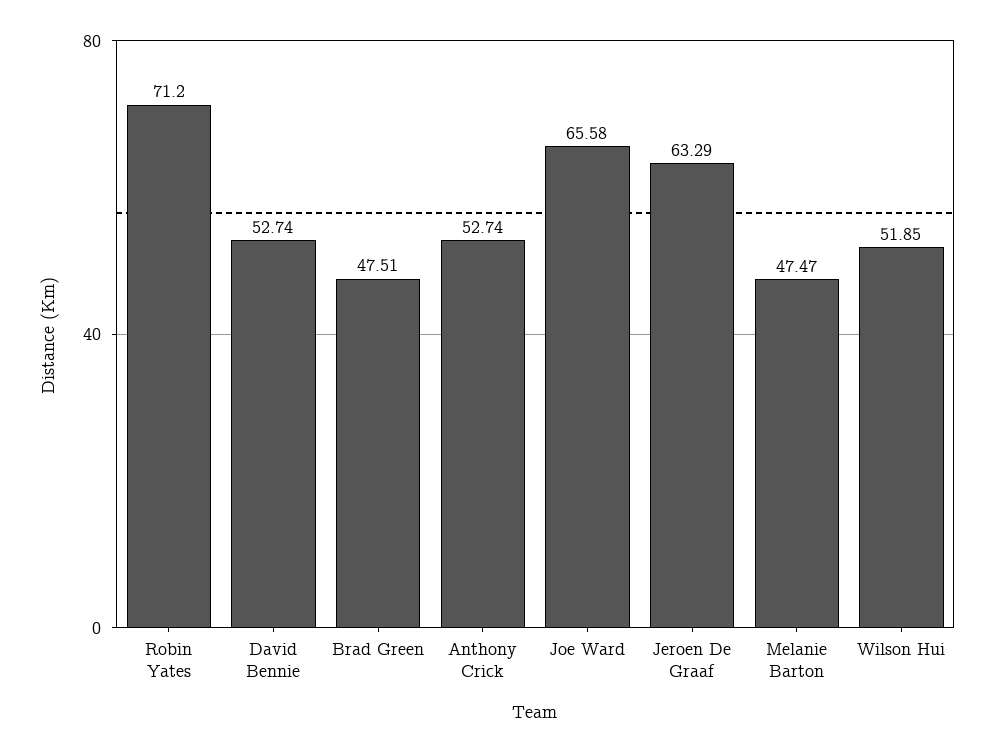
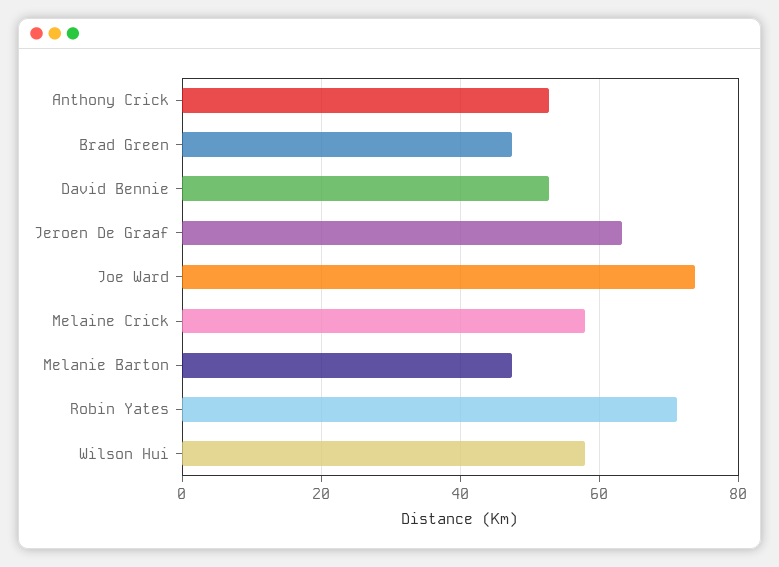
Joe Ward: 65.58 -> 74
Wilson Hui: 51.85 -> 58
Melaine Crick: none -> 58

